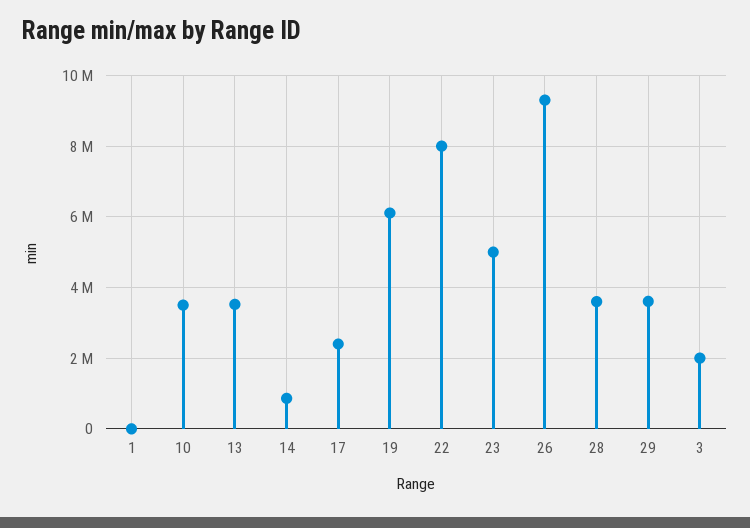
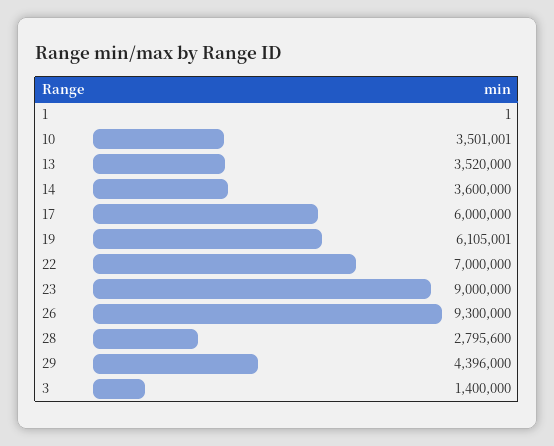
14: 800000 -> 3600000
17: 2400000 -> 6000000
22: 8000000 -> 7000000
23: 5000000 -> 9000000
28: 3600000 -> 2795600
29: 3600000 -> 4396000
3: 2000000 -> 1400000

